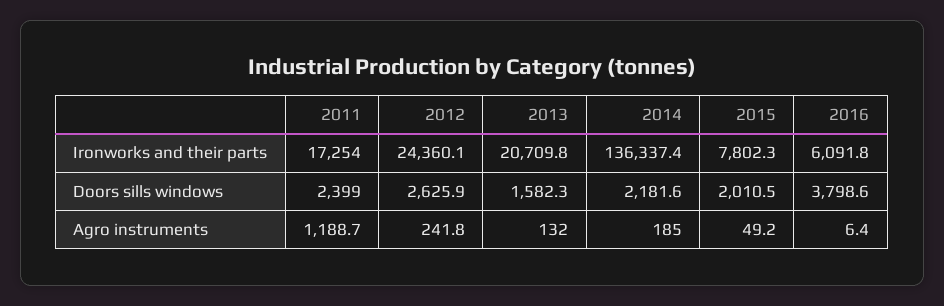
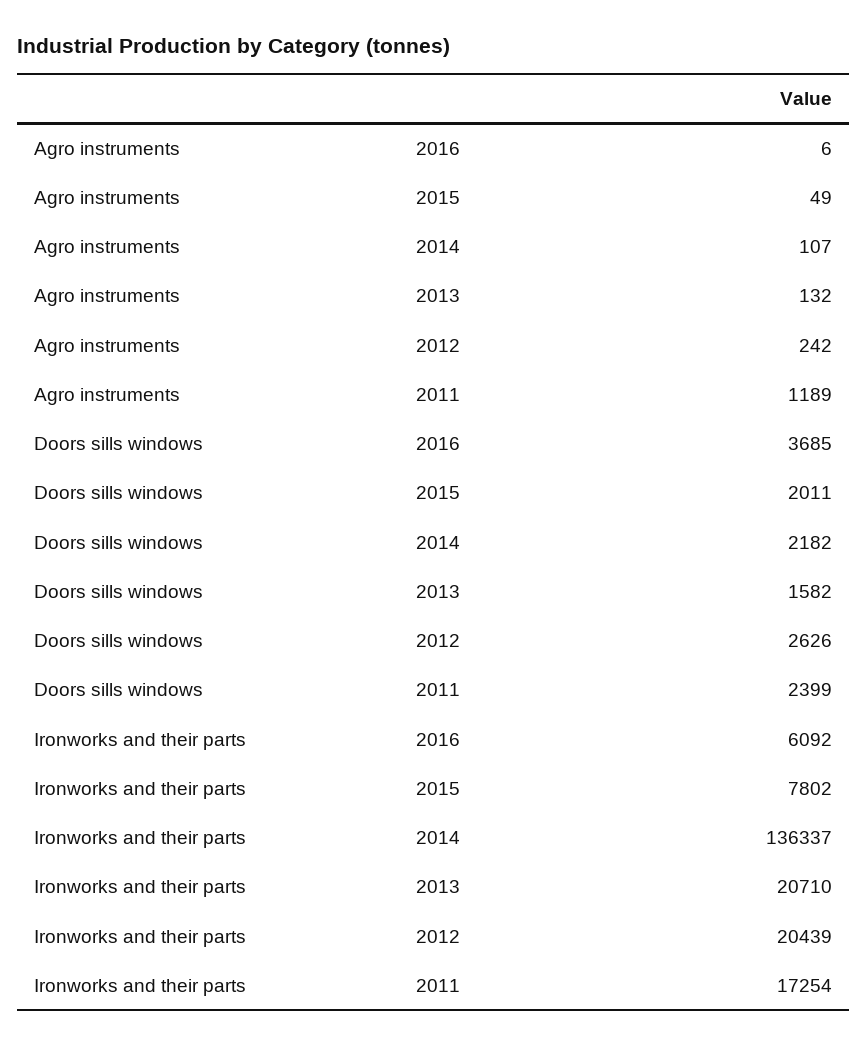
2012, Ironworks and their parts: 24360.1 -> 20439
2016, Doors sills windows: 3798.6 -> 3685
2014, Agro instruments: 185 -> 107

